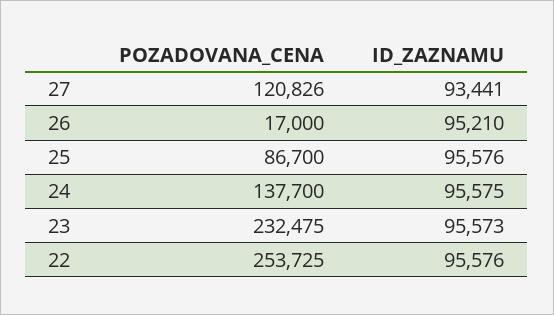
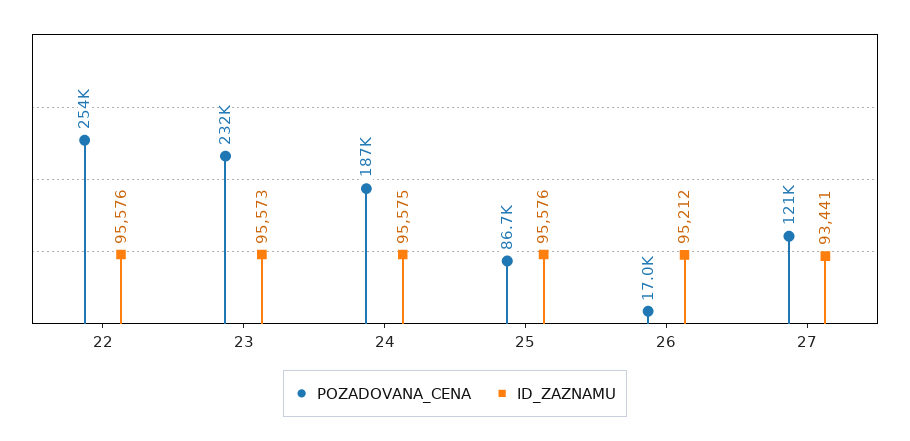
ID_ZAZNAMU, 26: 95210 -> 95212
POZADOVANA_CENA, 24: 137700 -> 187000

